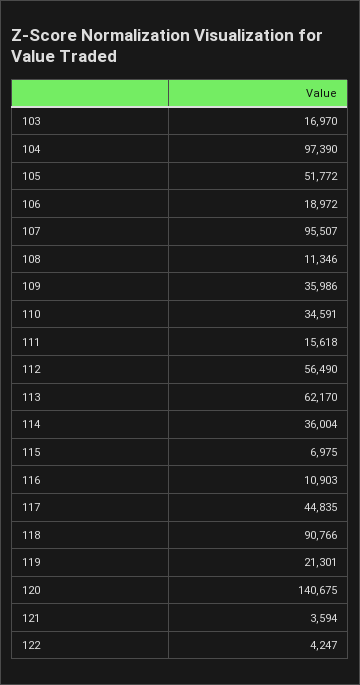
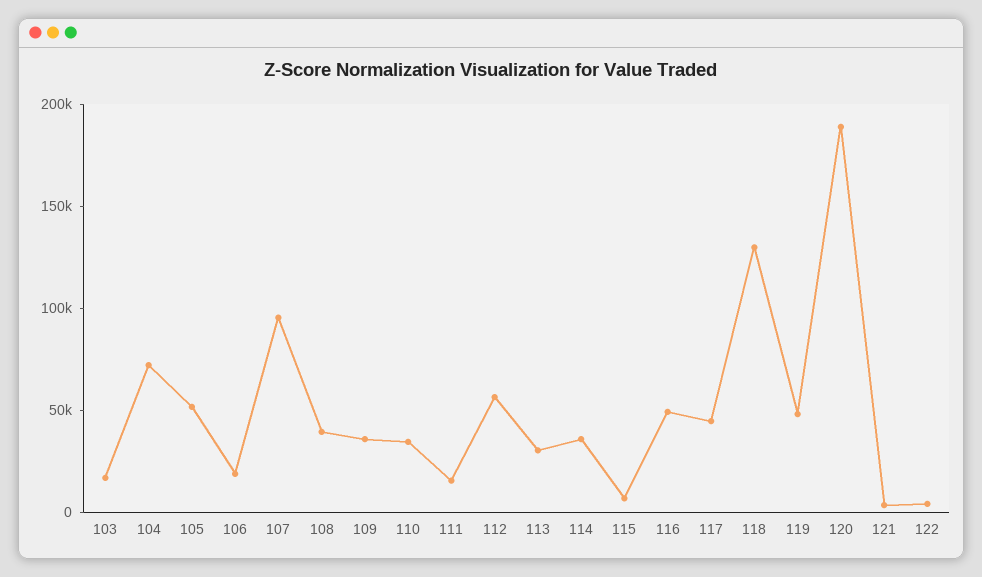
104: 97390 -> 70000
108: 11346 -> 40000
113: 62170 -> 30000
116: 10903 -> 50000
118: 90766 -> 130000
119: 21301 -> 50000
120: 140675 -> 190000

